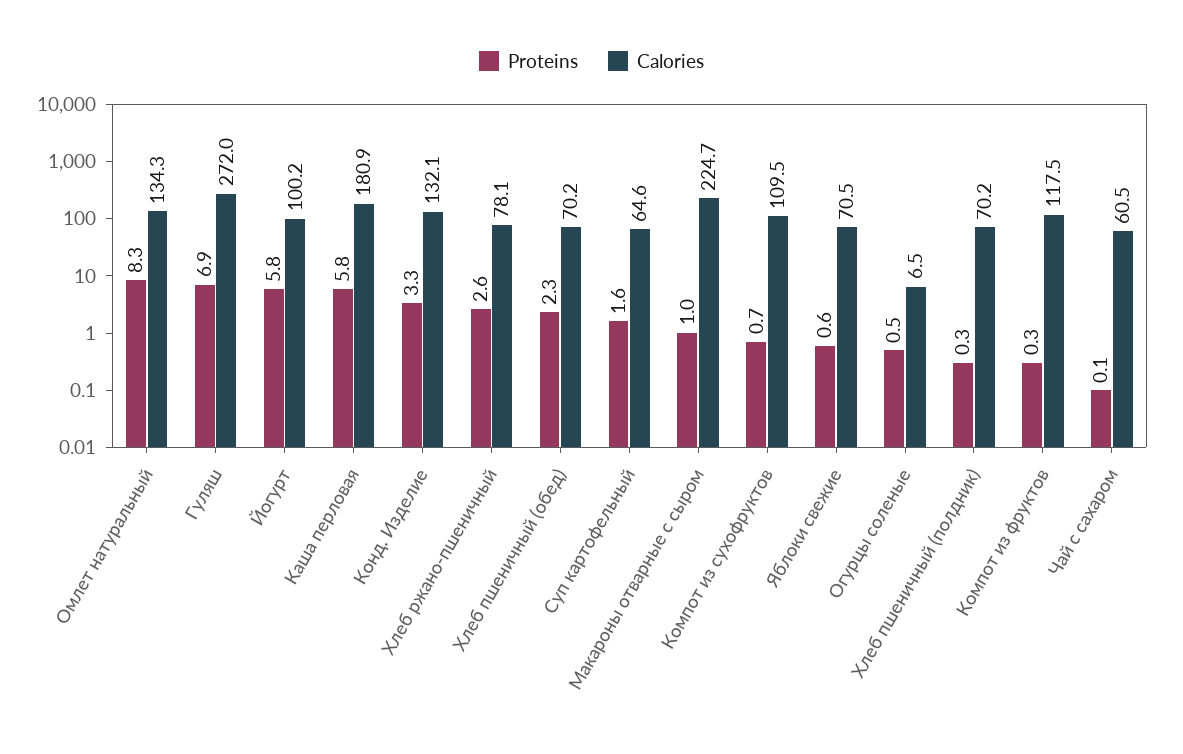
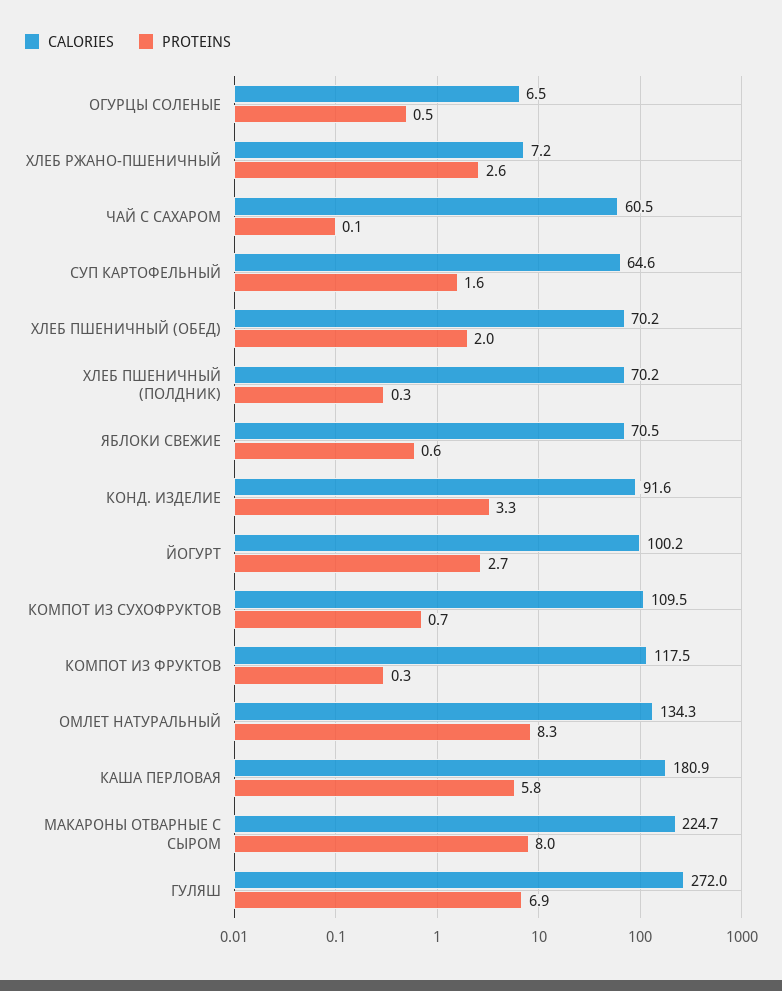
Proteins, Йогурт: 5.8 -> 2.7
Calories, Конд. Изделие: 132.1 -> 91.6
Calories, Хлеб ржано-пшеничный: 78.1 -> 7.2
Proteins, Хлеб пшеничный (обед): 2.3 -> 2
Proteins, Макароны отварные с сыром: 1 -> 8

